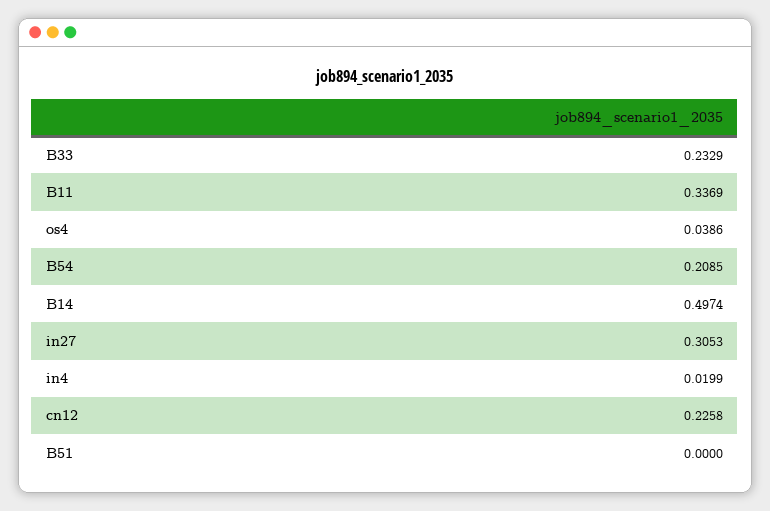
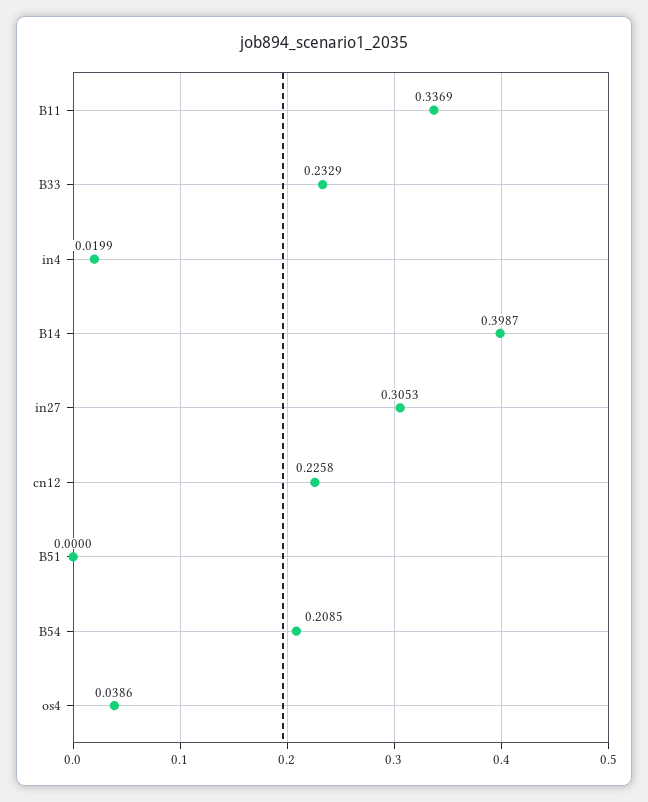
B14: 0.4974 -> 0.3987

